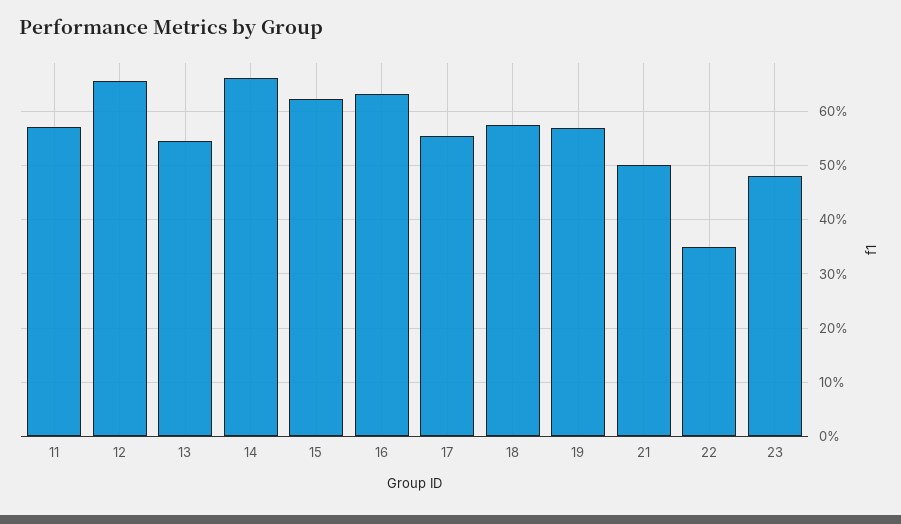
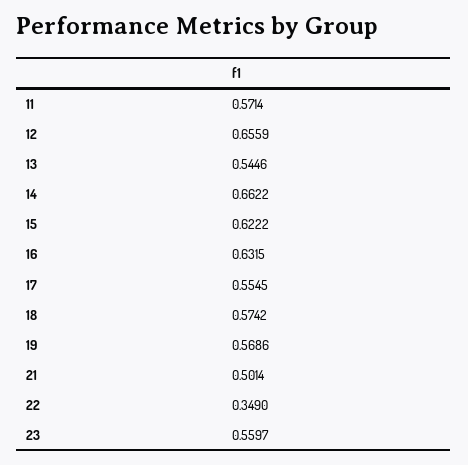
23: 0.48 -> 0.5597

